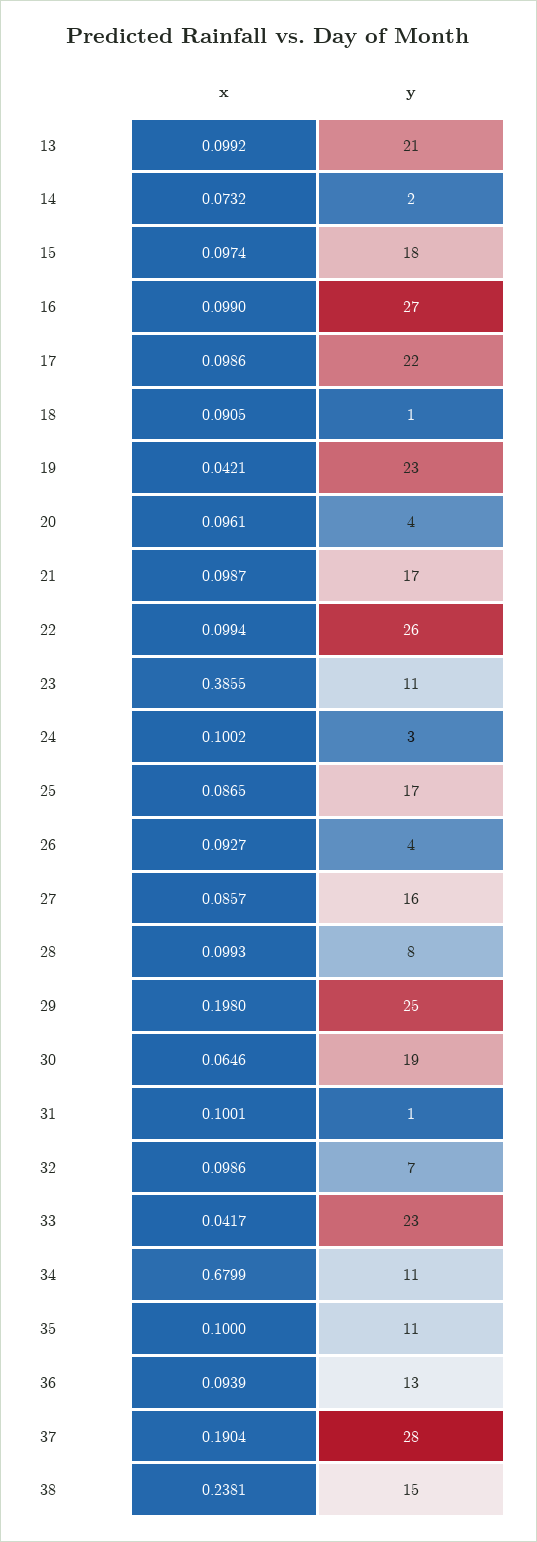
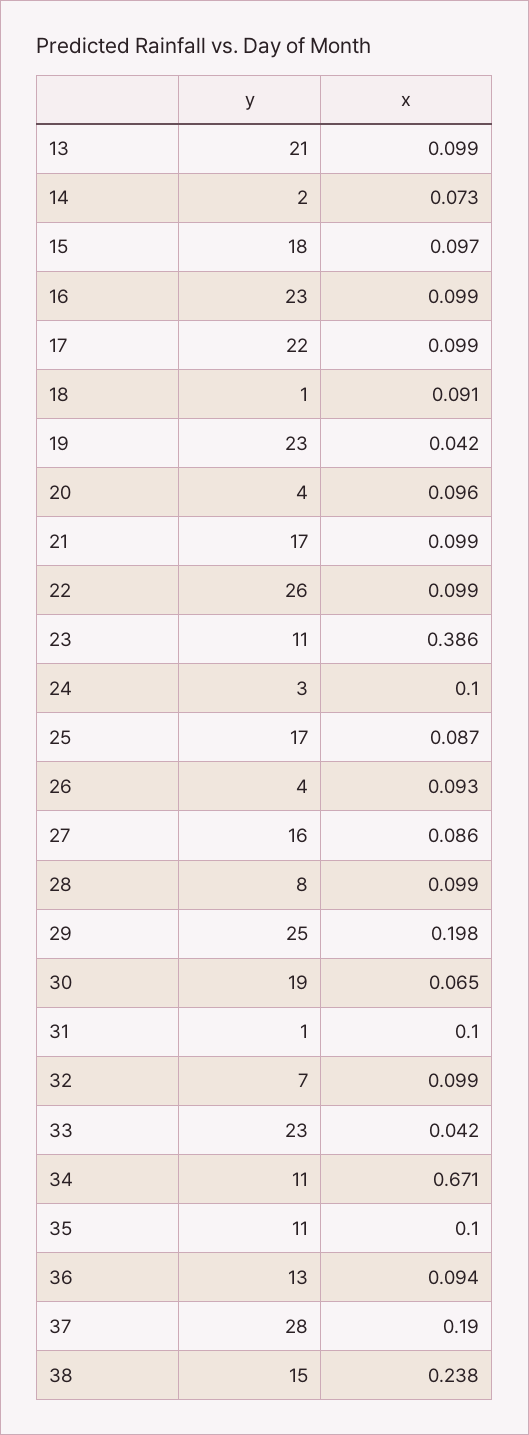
y, 16: 27 -> 23
x, 34: 0.6799 -> 0.671

